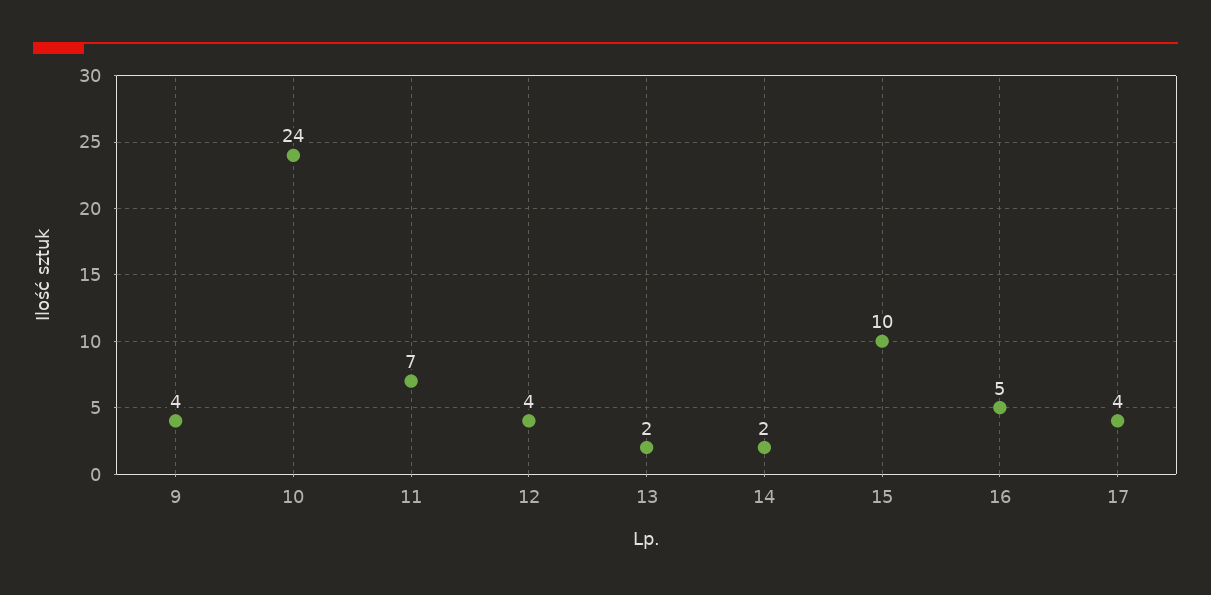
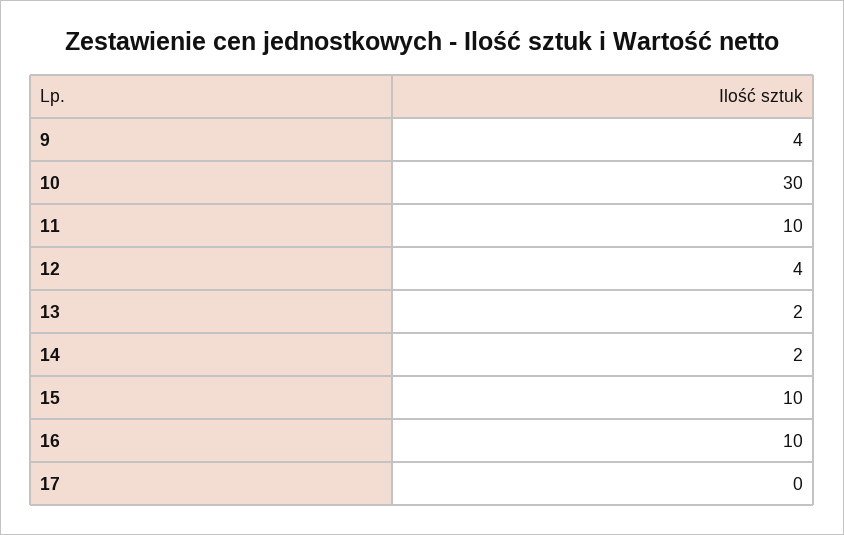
10: 24 -> 30
11: 7 -> 10
16: 5 -> 10
17: 4 -> 0

